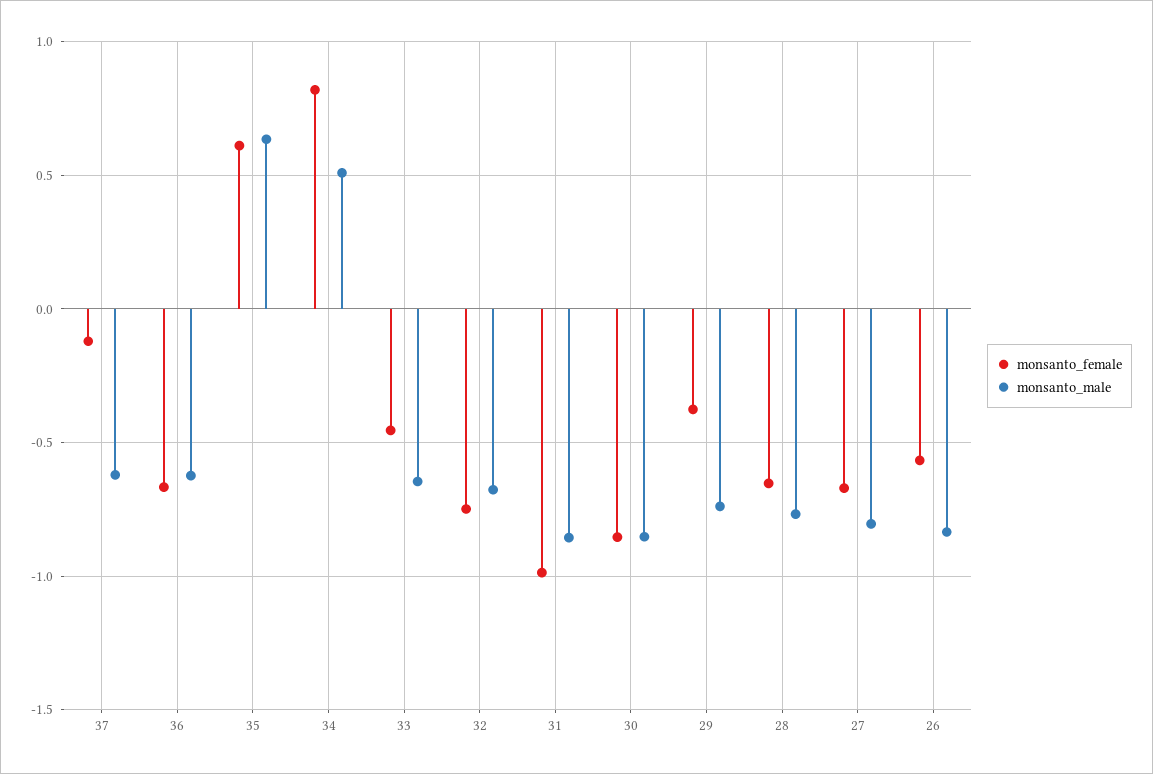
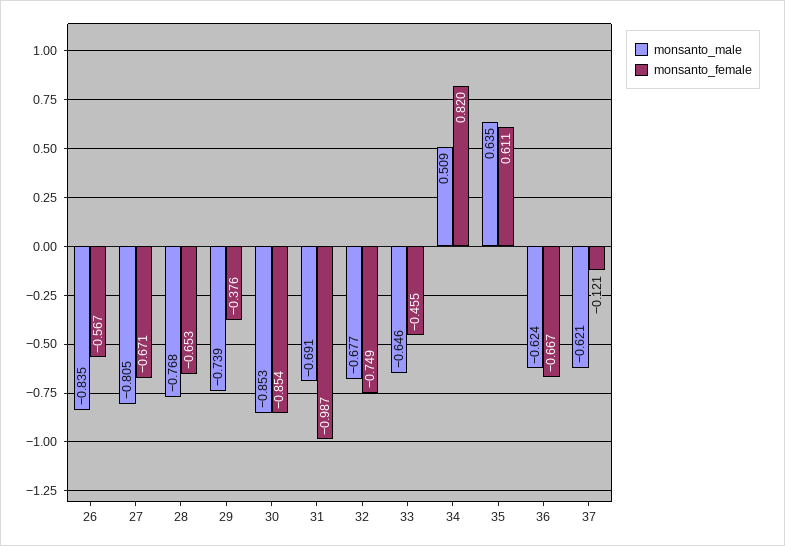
monsanto_male, 31: -0.85 -> -0.691

